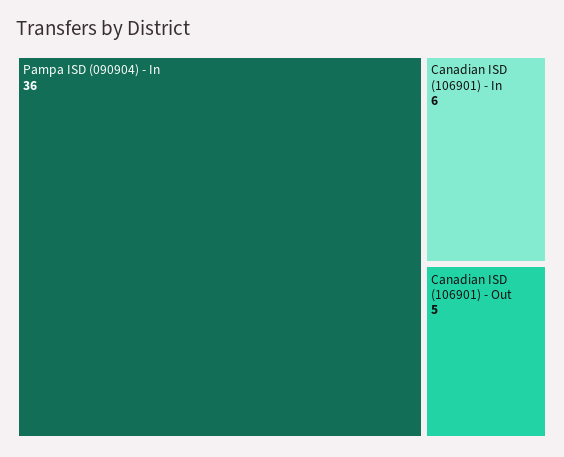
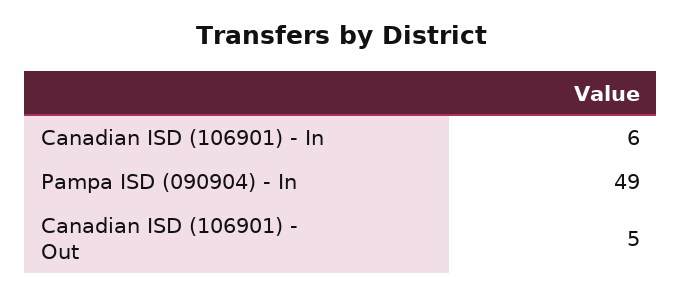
Pampa ISD (090904) - In: 36 -> 49

